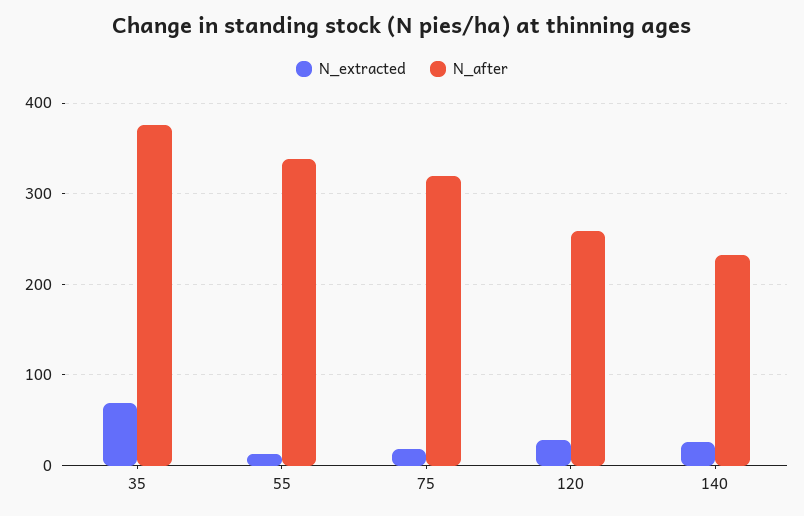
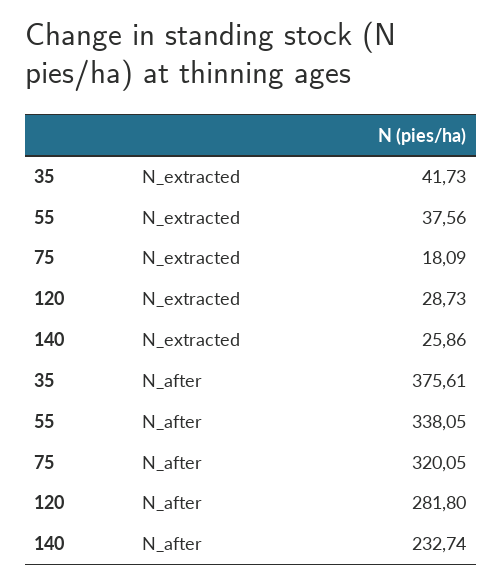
N_extracted, 35: 70 -> 41.73
N_extracted, 55: 10 -> 37.56
N_after, 120: 260 -> 281.8

